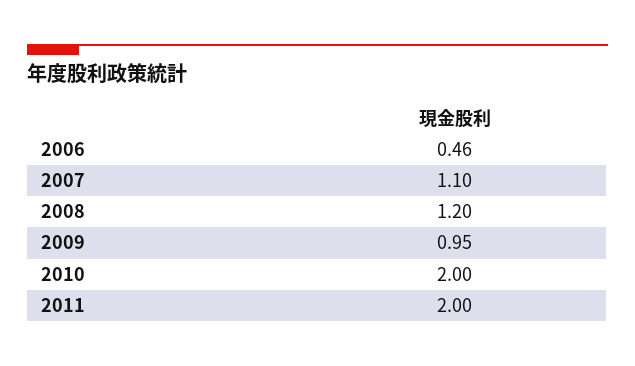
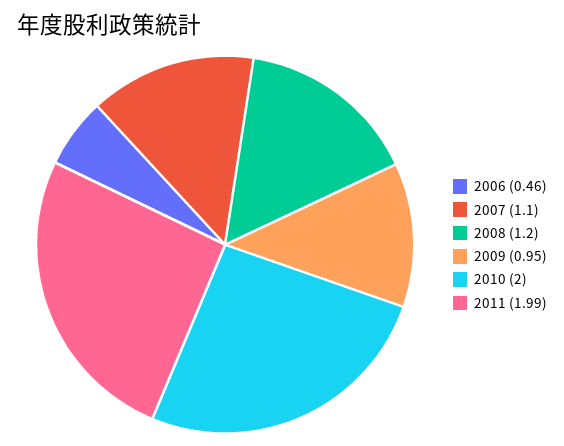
2011: 2 -> 1.99

